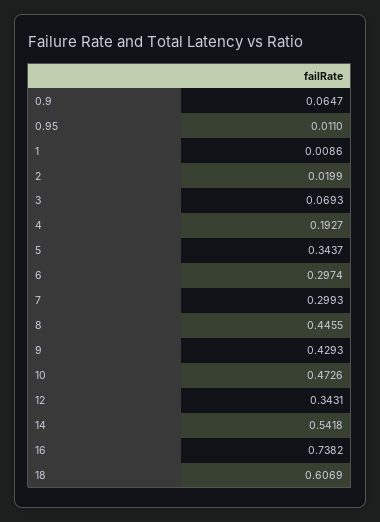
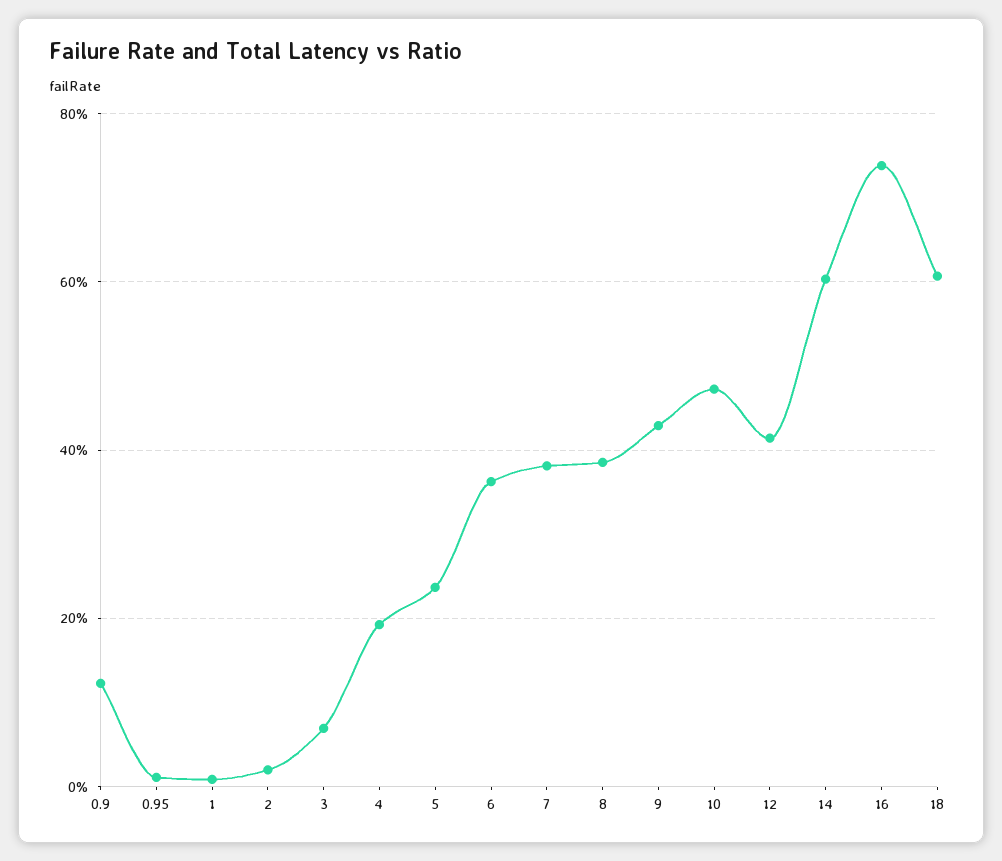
0.9: 0.0647 -> 0.12
5: 0.3437 -> 0.24
6: 0.2974 -> 0.36
7: 0.2993 -> 0.38
8: 0.4455 -> 0.38
12: 0.3431 -> 0.42
14: 0.5418 -> 0.6

